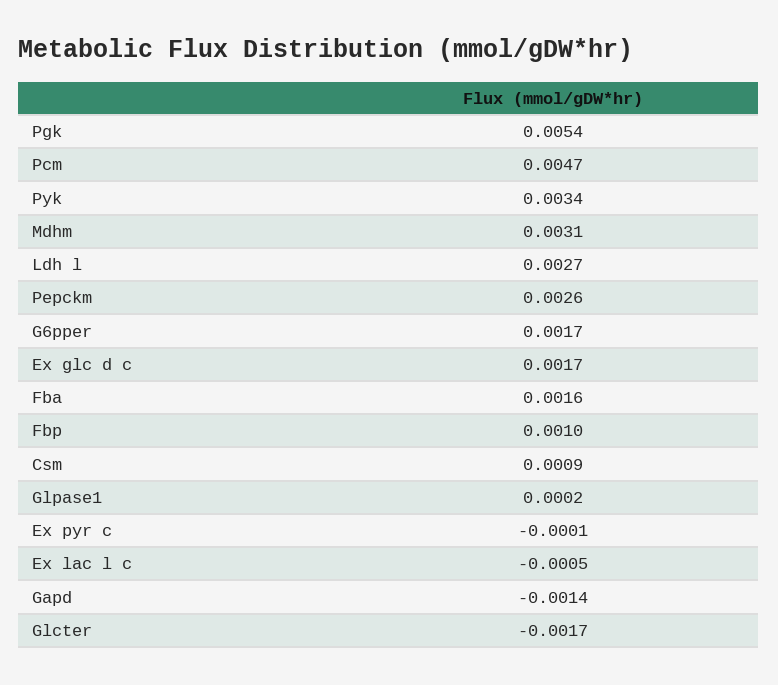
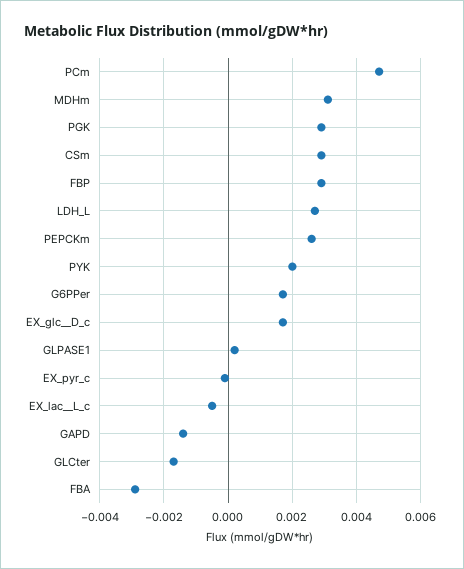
Pgk: 0.0054 -> 0.003
Pyk: 0.0034 -> 0.002
Fba: 0.0016 -> -0.003
Fbp: 0.001 -> 0.003
Csm: 0.0009 -> 0.003

